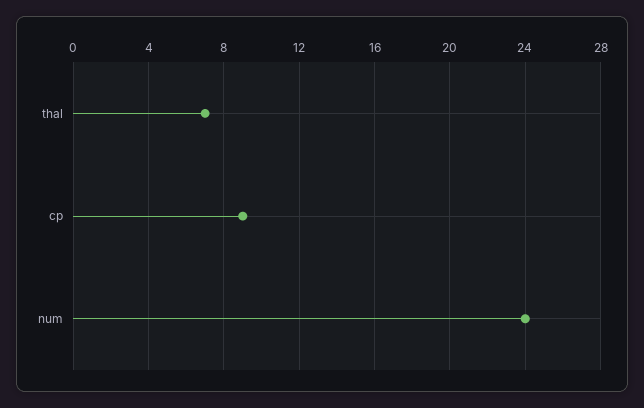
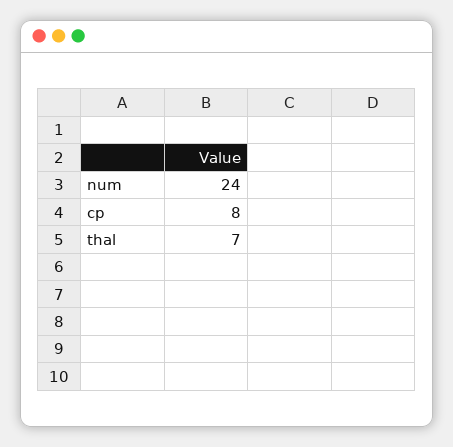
cp: 9 -> 8

